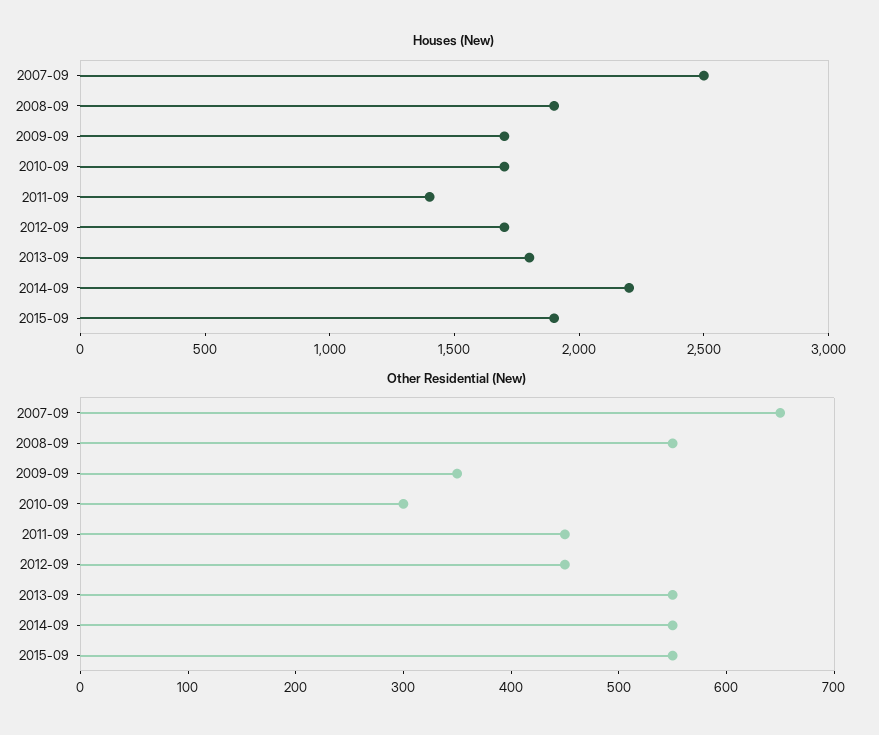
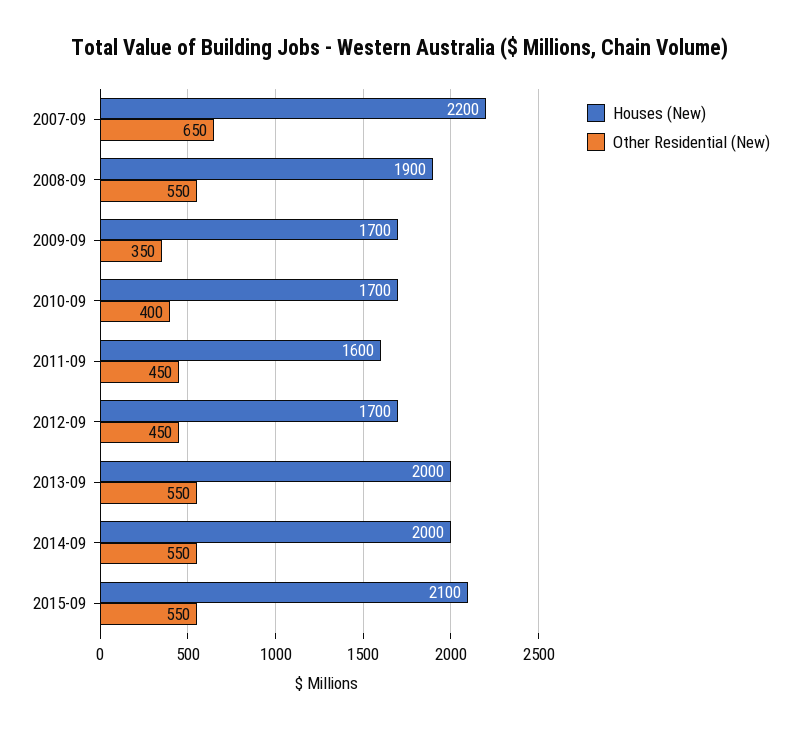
Houses (New), 2007-09: 2500 -> 2200
Houses (New), 2011-09: 1400 -> 1600
Houses (New), 2013-09: 1800 -> 2000
Houses (New), 2014-09: 2200 -> 2000
Houses (New), 2015-09: 1900 -> 2100
Other Residential (New), 2010-09: 300 -> 400

